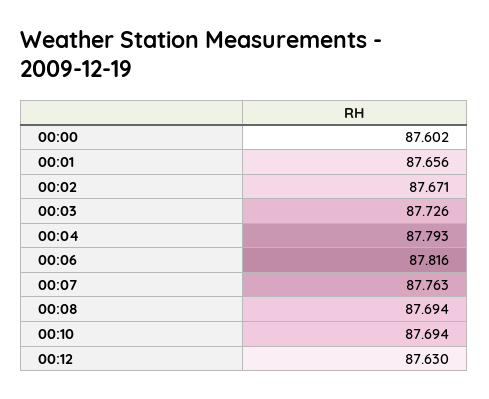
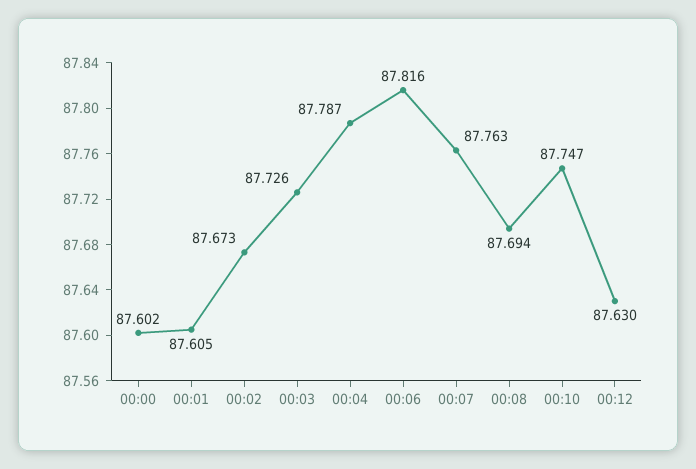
00:01: 87.656 -> 87.605
00:02: 87.671 -> 87.673
00:04: 87.793 -> 87.787
00:10: 87.694 -> 87.747

